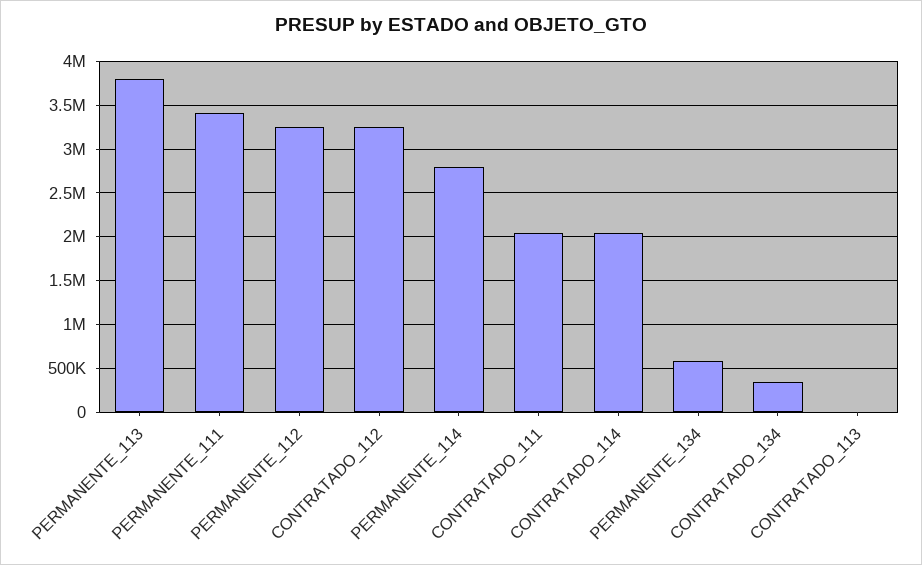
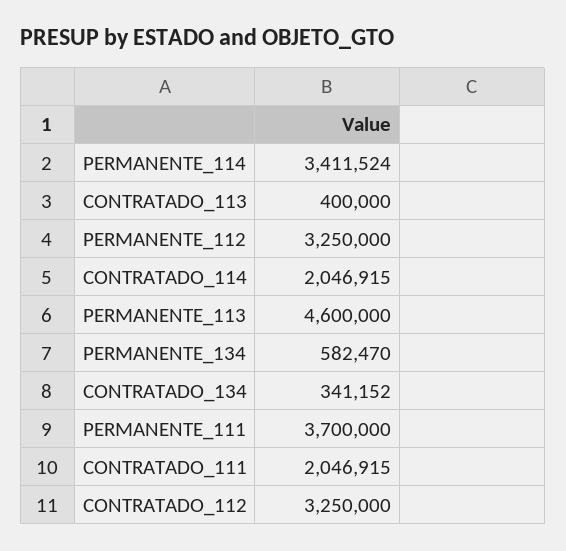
PERMANENTE_113: 3800000 -> 4600000
PERMANENTE_111: 3400000 -> 3700000
PERMANENTE_114: 2800000 -> 3411524
CONTRATADO_113: 0 -> 400000

